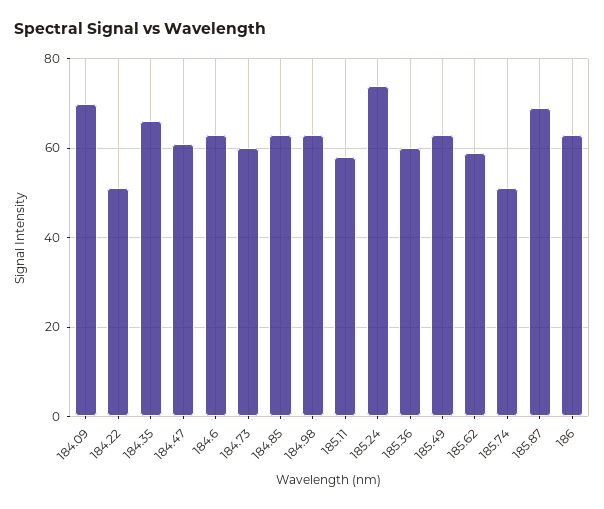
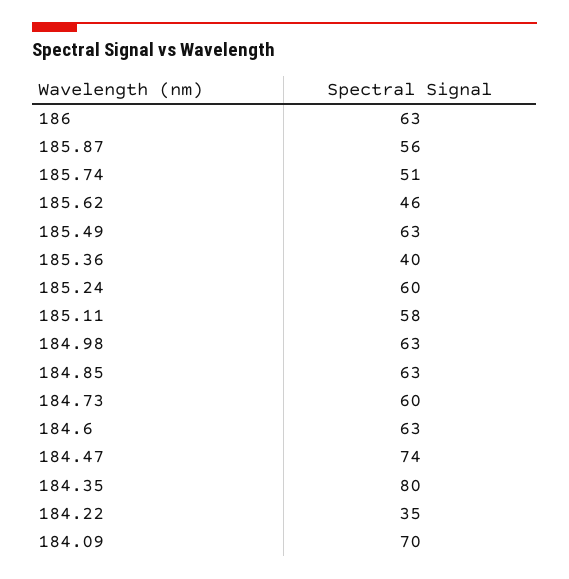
184.22: 50 -> 35
184.35: 65 -> 80
184.47: 60 -> 74
185.24: 75 -> 60
185.36: 60 -> 40
185.62: 60 -> 46
185.87: 70 -> 56

